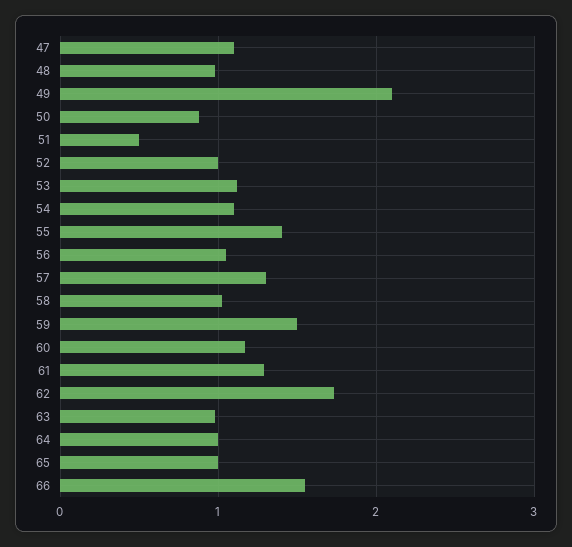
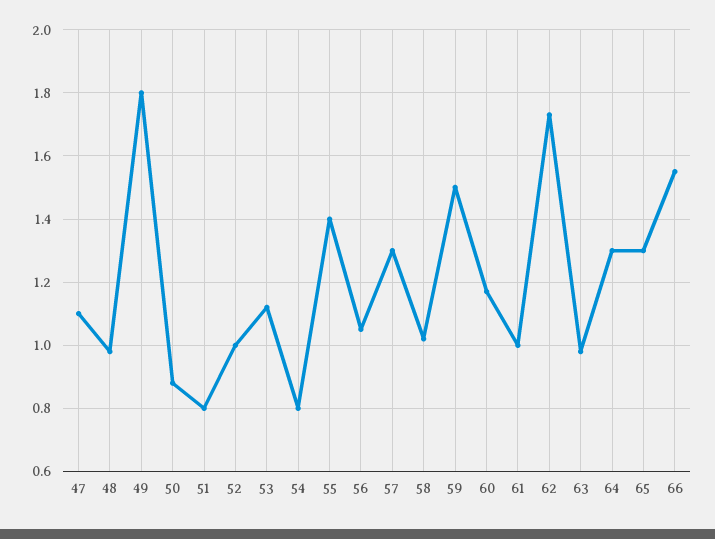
49: 2.1 -> 1.8
51: 0.5 -> 0.8
54: 1.1 -> 0.8
61: 1.3 -> 1
64: 1 -> 1.3
65: 1 -> 1.3

